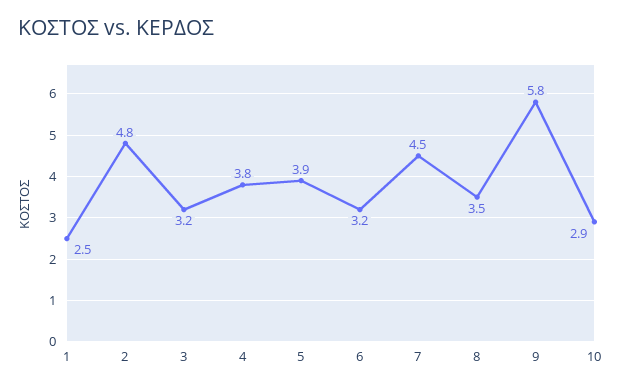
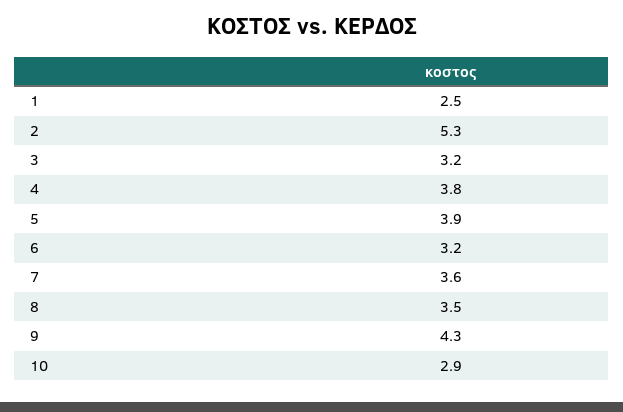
2: 4.8 -> 5.3
7: 4.5 -> 3.6
9: 5.8 -> 4.3

